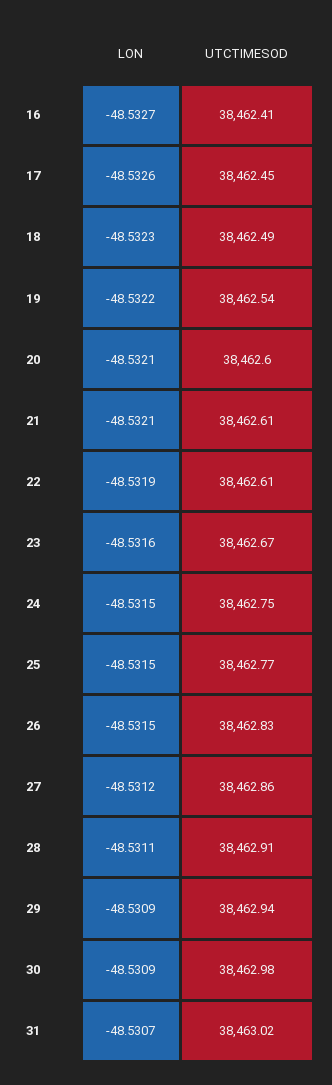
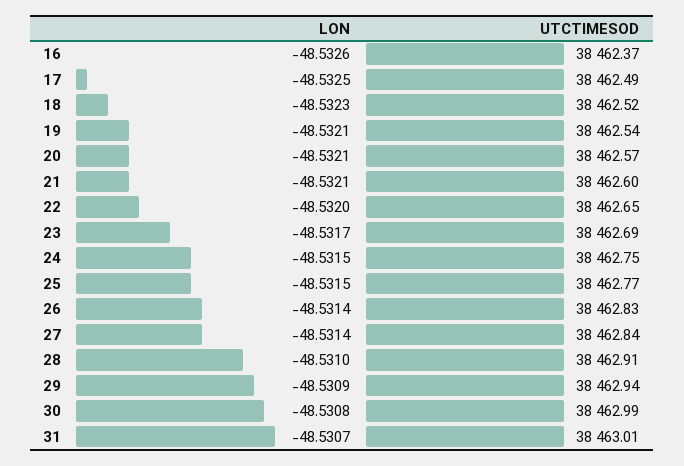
LON, 16: -48.5327 -> -48.5326
UTCTIMESOD, 16: 38462.41 -> 38462.37
LON, 17: -48.5326 -> -48.5325
UTCTIMESOD, 17: 38462.45 -> 38462.49
UTCTIMESOD, 18: 38462.49 -> 38462.52
LON, 19: -48.5322 -> -48.5321
UTCTIMESOD, 20: 38462.6 -> 38462.57
UTCTIMESOD, 21: 38462.61 -> 38462.6
LON, 22: -48.5319 -> -48.532
UTCTIMESOD, 22: 38462.61 -> 38462.65
LON, 23: -48.5316 -> -48.5317
UTCTIMESOD, 23: 38462.67 -> 38462.69
LON, 26: -48.5315 -> -48.5314
LON, 27: -48.5312 -> -48.5314
UTCTIMESOD, 27: 38462.86 -> 38462.84
LON, 28: -48.5311 -> -48.531
LON, 30: -48.5309 -> -48.5308
UTCTIMESOD, 30: 38462.98 -> 38462.99
UTCTIMESOD, 31: 38463.02 -> 38463.01

